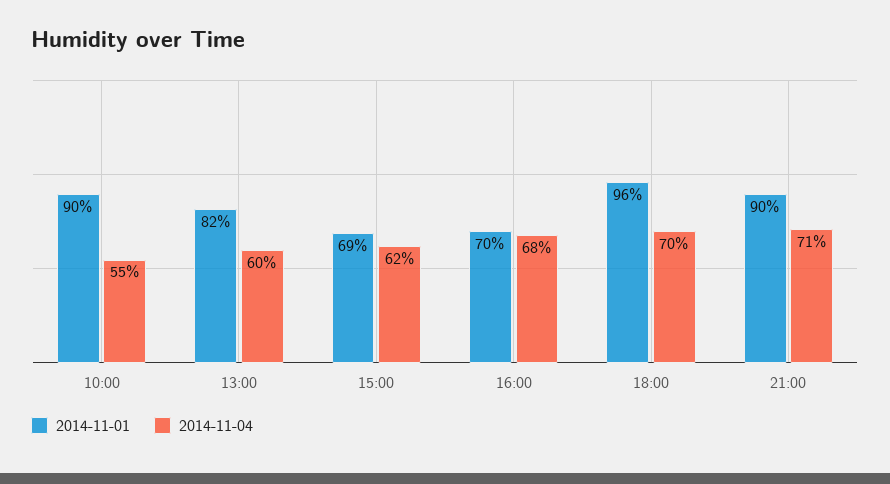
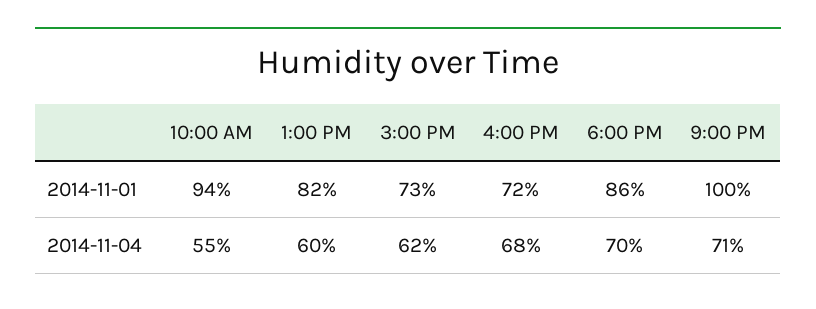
2014-11-01, 10:00: 90 -> 94
2014-11-01, 15:00: 69 -> 73
2014-11-01, 16:00: 70 -> 72
2014-11-01, 18:00: 96 -> 86
2014-11-01, 21:00: 90 -> 100

